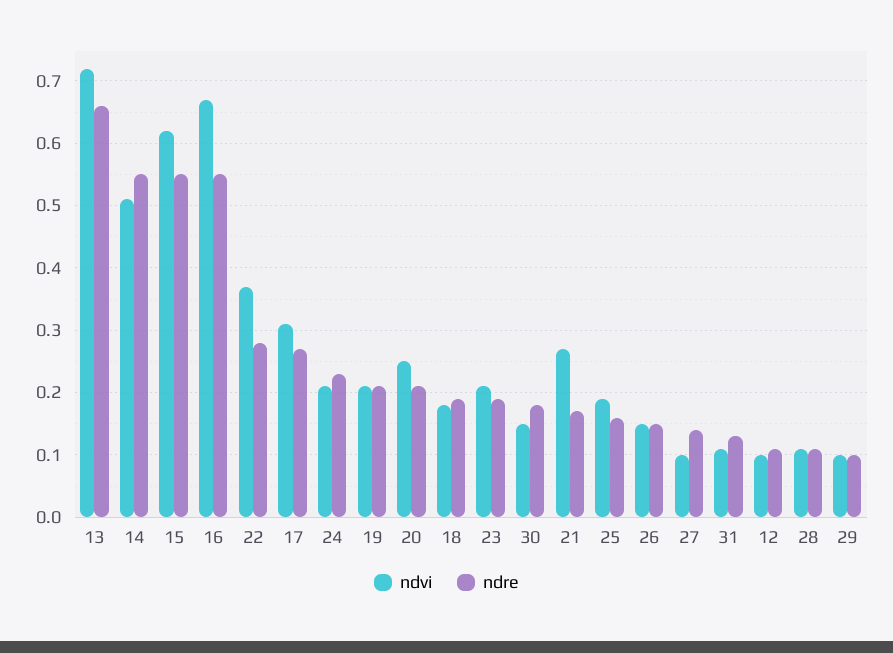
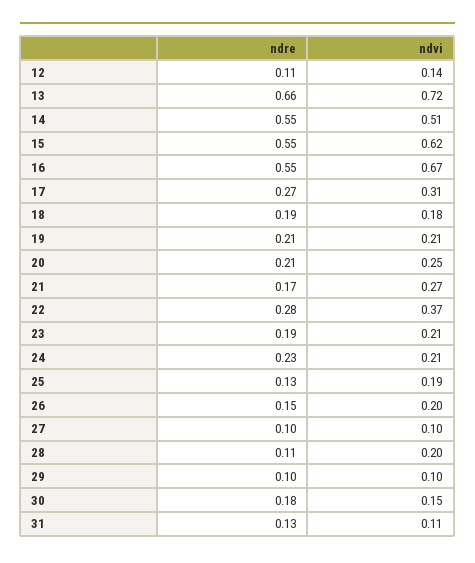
ndre, 25: 0.16 -> 0.13
ndvi, 26: 0.15 -> 0.2
ndre, 27: 0.14 -> 0.1
ndvi, 12: 0.1 -> 0.14
ndvi, 28: 0.11 -> 0.2

